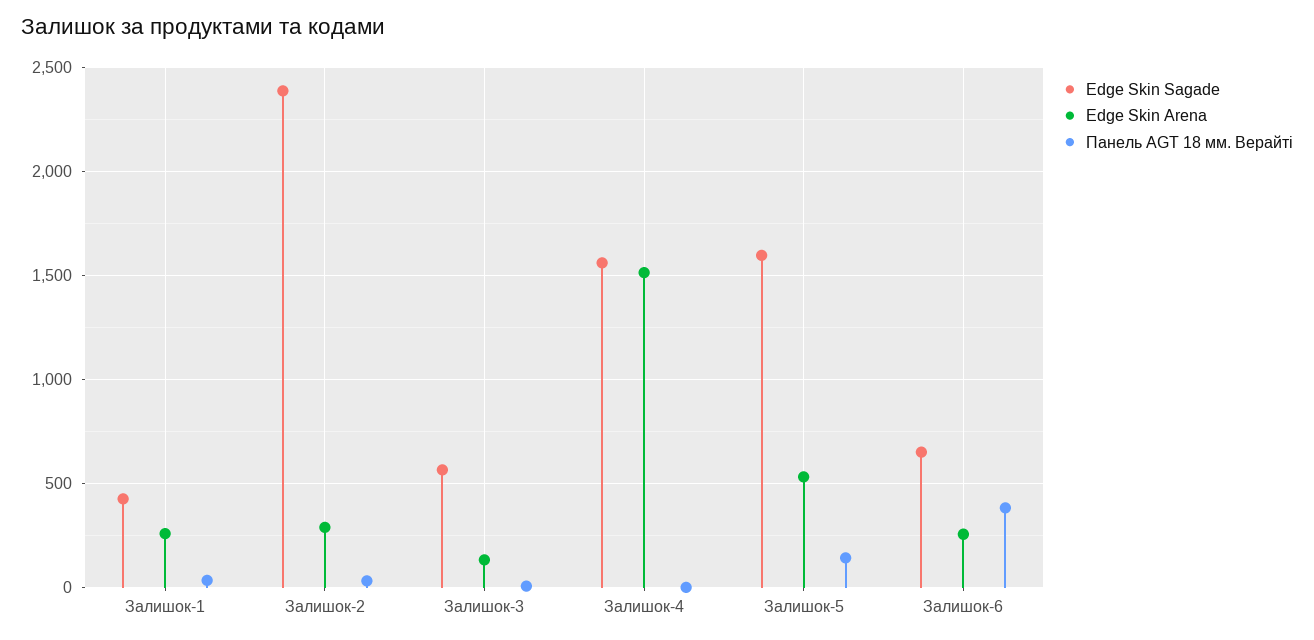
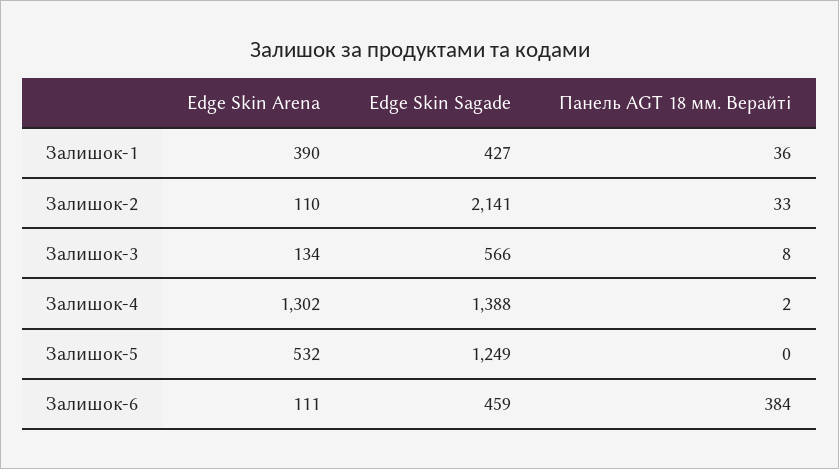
Edge Skin Arena, Залишок-1: 250 -> 390
Edge Skin Sagade, Залишок-2: 2400 -> 2141
Edge Skin Arena, Залишок-2: 300 -> 110
Edge Skin Sagade, Залишок-4: 1550 -> 1388
Edge Skin Arena, Залишок-4: 1500 -> 1302
Edge Skin Sagade, Залишок-5: 1600 -> 1249
Панель AGT 18 мм. Верайті, Залишок-5: 150 -> 0
Edge Skin Sagade, Залишок-6: 650 -> 459
Edge Skin Arena, Залишок-6: 250 -> 111

